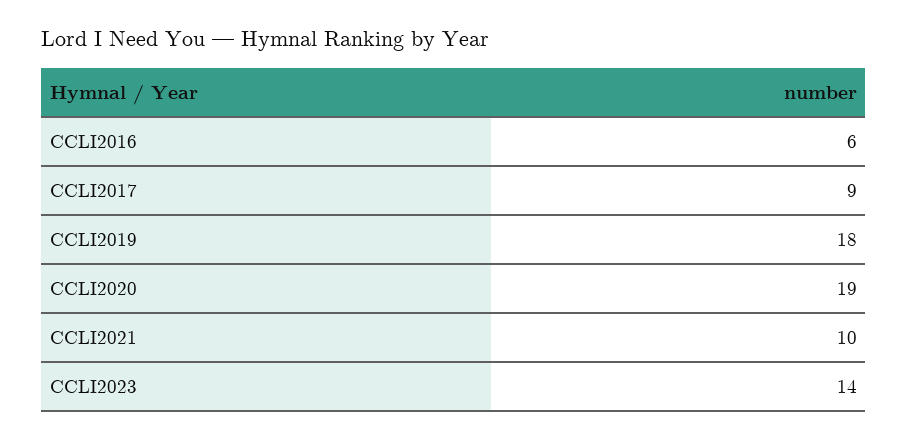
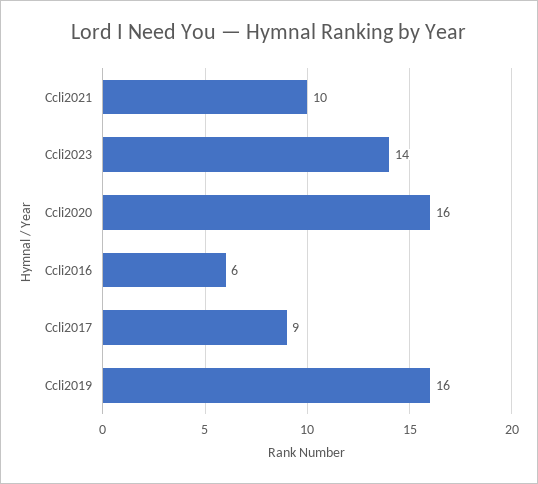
CCLI2019: 18 -> 16
CCLI2020: 19 -> 16

